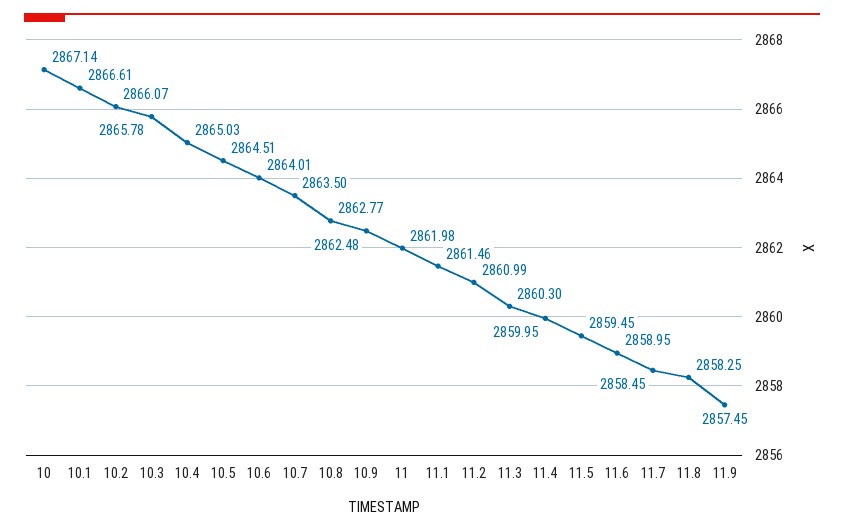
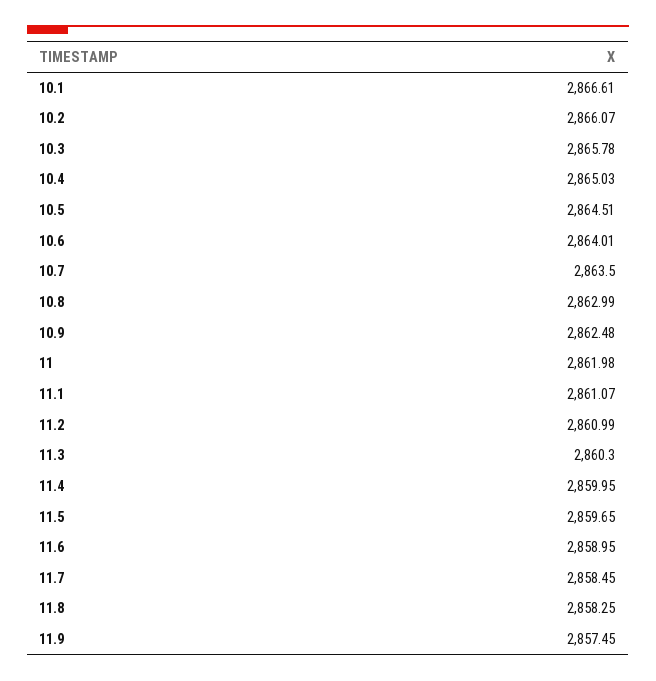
10: 2867.14 -> none
10.8: 2862.77 -> 2862.99
11.1: 2861.46 -> 2861.07
11.5: 2859.45 -> 2859.65

